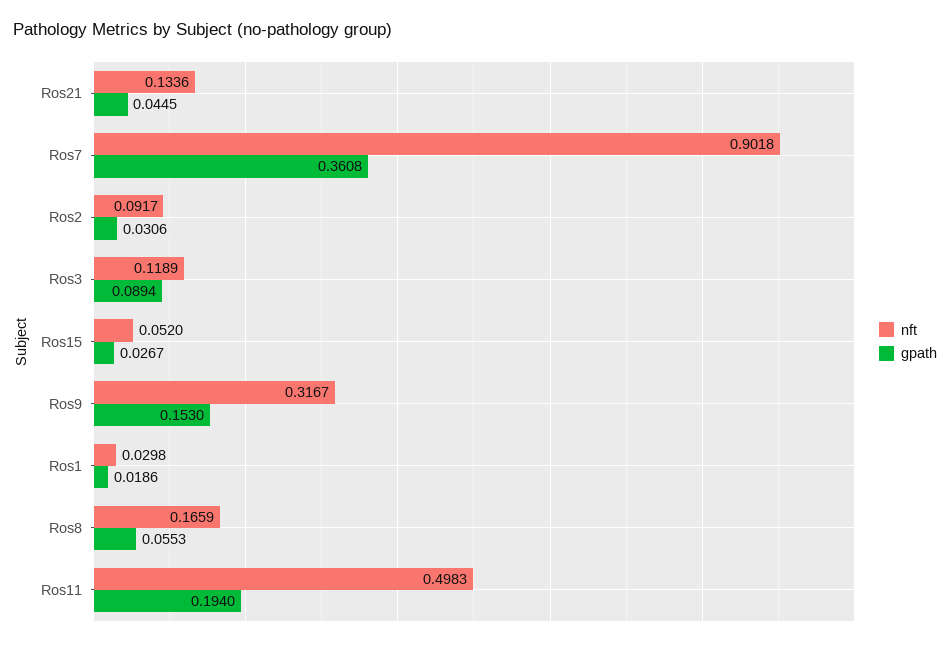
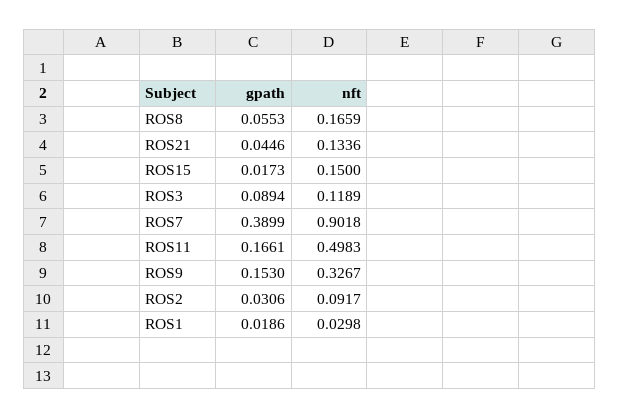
gpath, Ros21: 0.0445 -> 0.0446
gpath, Ros7: 0.3608 -> 0.3899
nft, Ros15: 0.052 -> 0.15
gpath, Ros15: 0.0267 -> 0.0173
nft, Ros9: 0.3167 -> 0.3267
gpath, Ros11: 0.194 -> 0.1661

